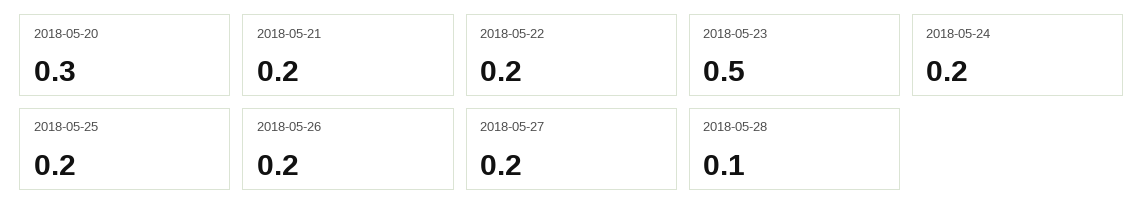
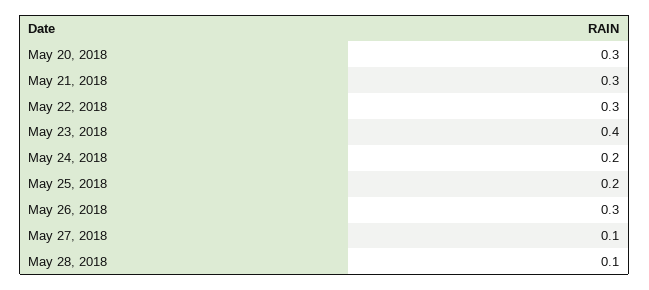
2018-05-21: 0.2 -> 0.3
2018-05-22: 0.2 -> 0.3
2018-05-23: 0.5 -> 0.4
2018-05-26: 0.2 -> 0.3
2018-05-27: 0.2 -> 0.1

